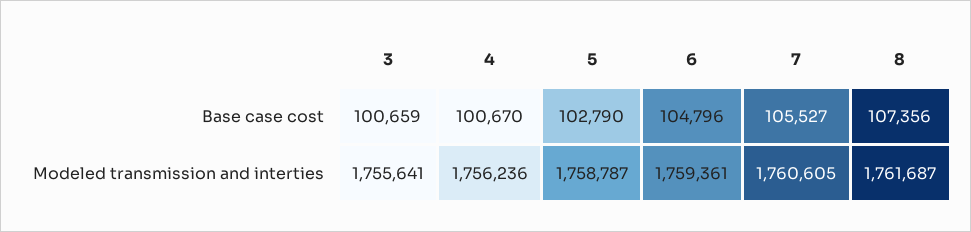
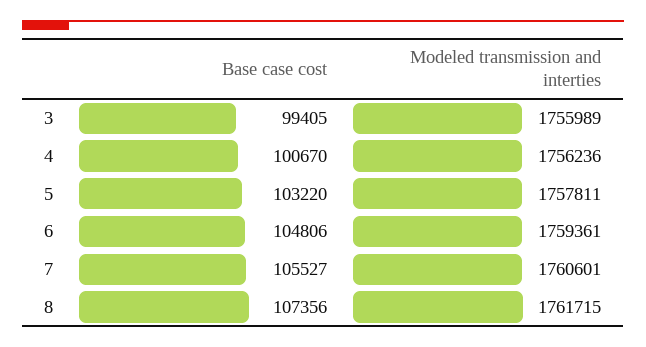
3, Base case cost: 100659 -> 99405
5, Base case cost: 102790 -> 103220
6, Base case cost: 104796 -> 104806
3, Modeled transmission and interties: 1755641 -> 1755989
5, Modeled transmission and interties: 1758787 -> 1757811
7, Modeled transmission and interties: 1760605 -> 1760601
8, Modeled transmission and interties: 1761687 -> 1761715

